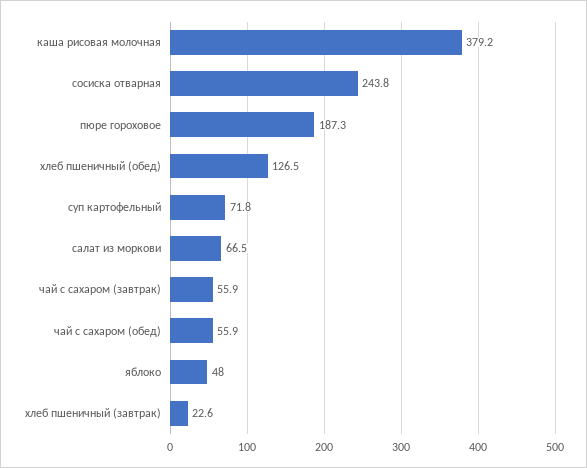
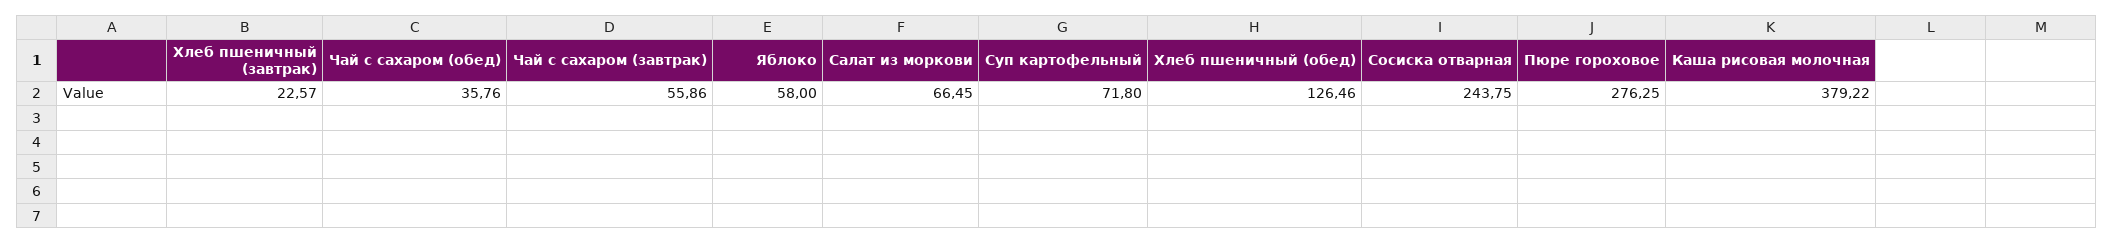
пюре гороховое: 187.3 -> 276.25
чай с сахаром (обед): 55.9 -> 35.76
яблоко: 48 -> 58

